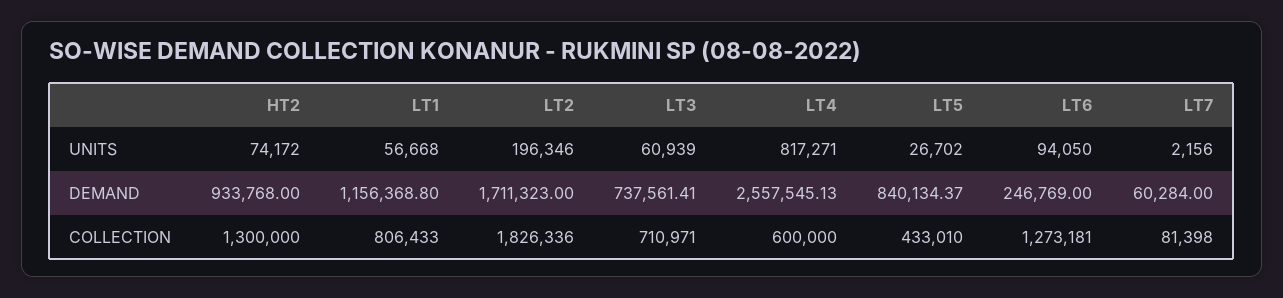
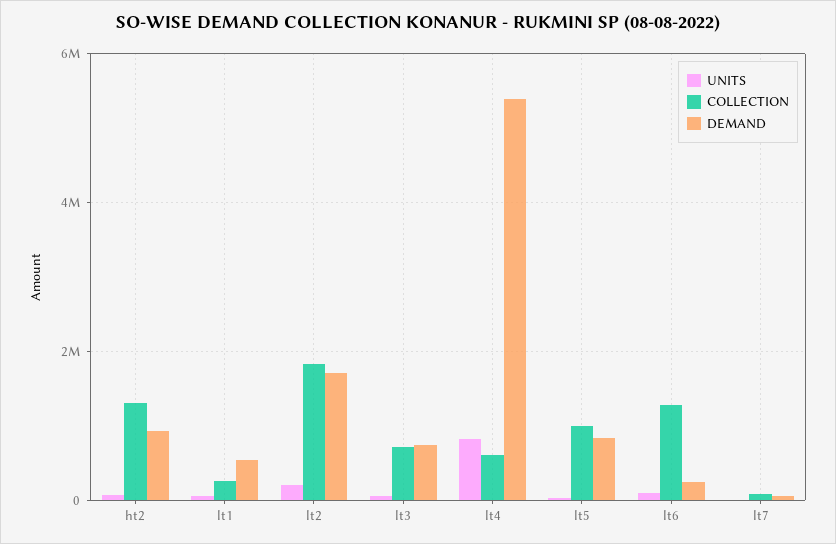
DEMAND, LT1: 1156368.8 -> 600000
DEMAND, LT4: 2557545.13 -> 5400000
COLLECTION, LT1: 806433 -> 200000
COLLECTION, LT5: 433010 -> 1000000

